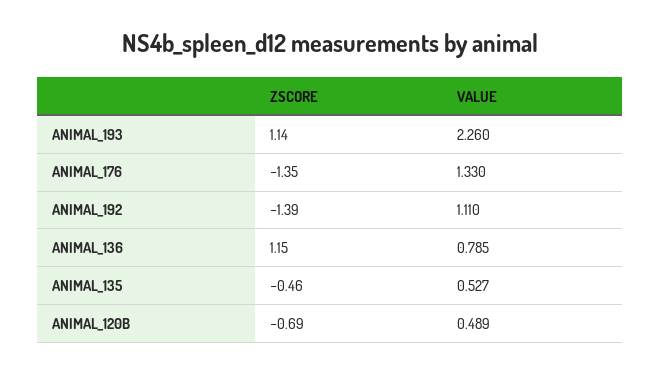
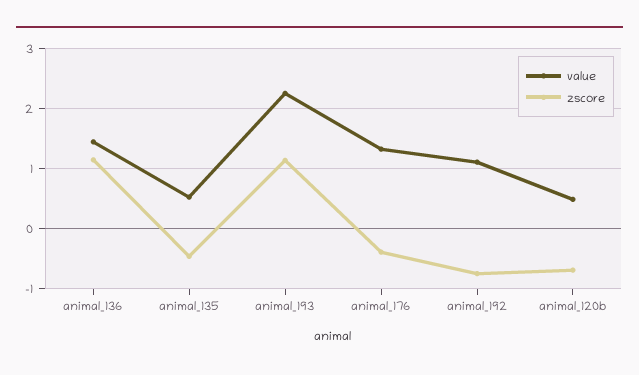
ZSCORE, ANIMAL_176: -1.35 -> -0.4
ZSCORE, ANIMAL_192: -1.39 -> -0.8
VALUE, ANIMAL_136: 0.785 -> 1.4

